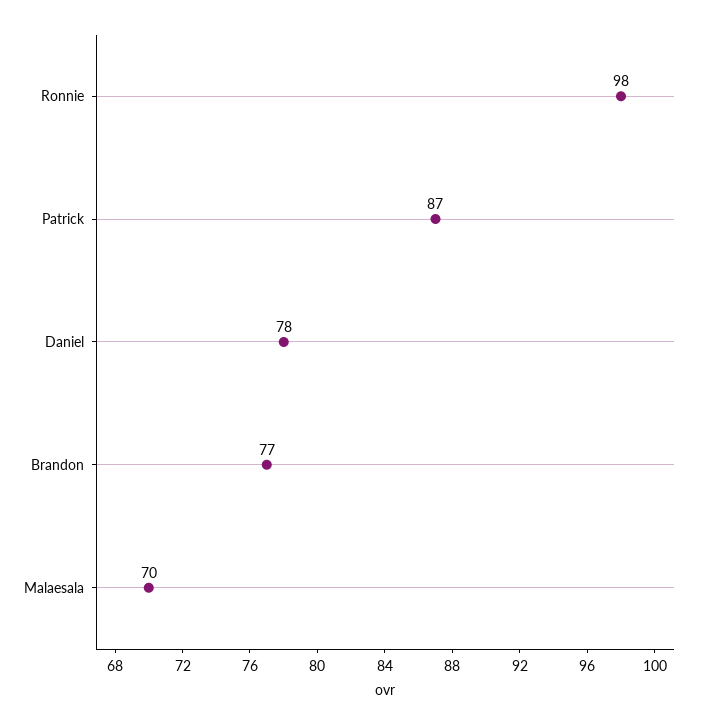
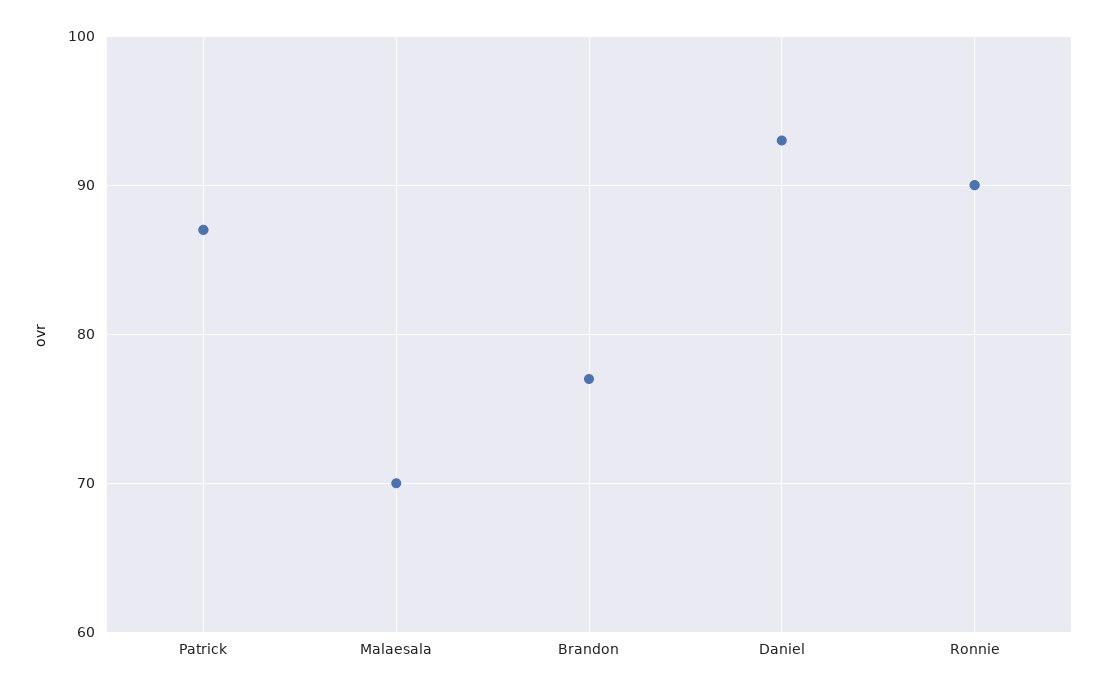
Ronnie: 98 -> 90
Daniel: 78 -> 93

